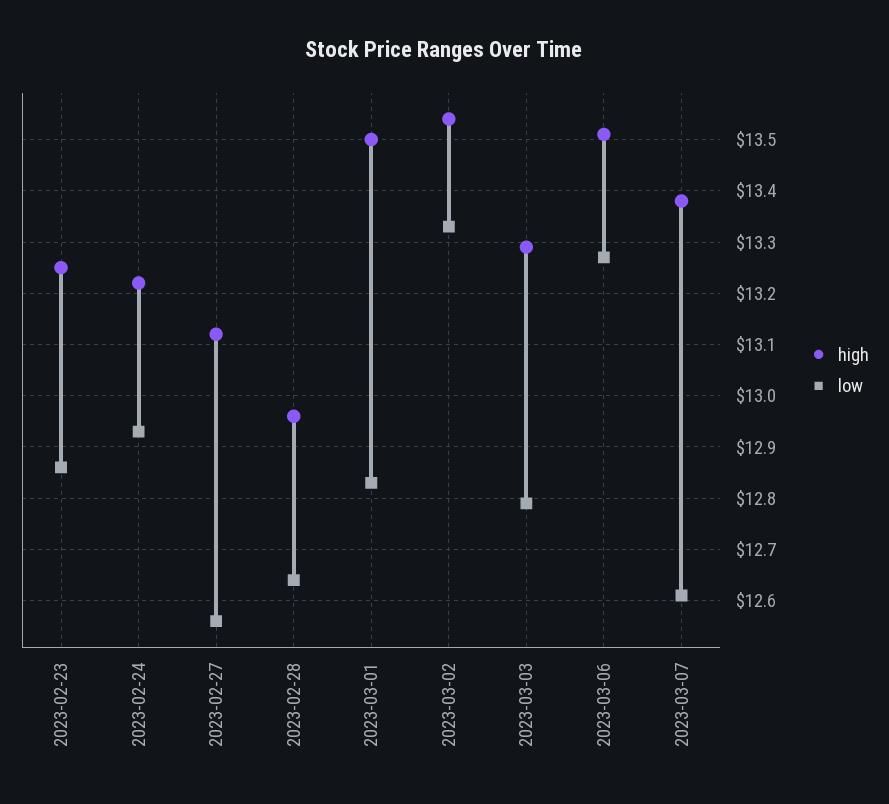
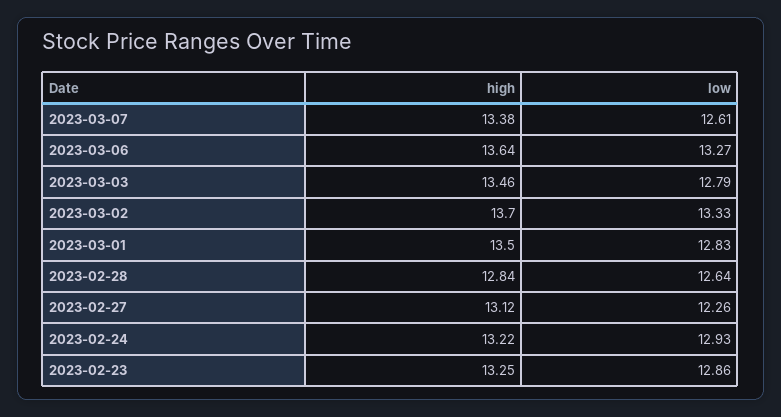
low, 2023-02-27: 12.55 -> 12.26
high, 2023-02-28: 12.95 -> 12.84
high, 2023-03-02: 13.55 -> 13.7
high, 2023-03-03: 13.3 -> 13.46
high, 2023-03-06: 13.5 -> 13.64

